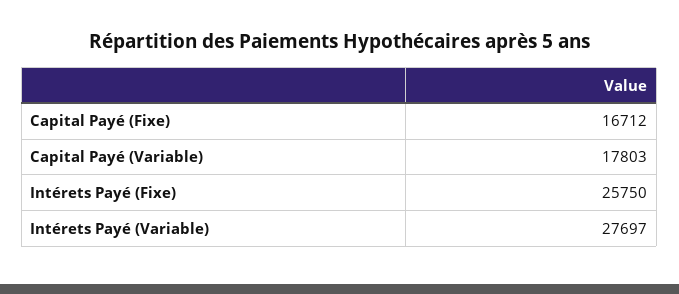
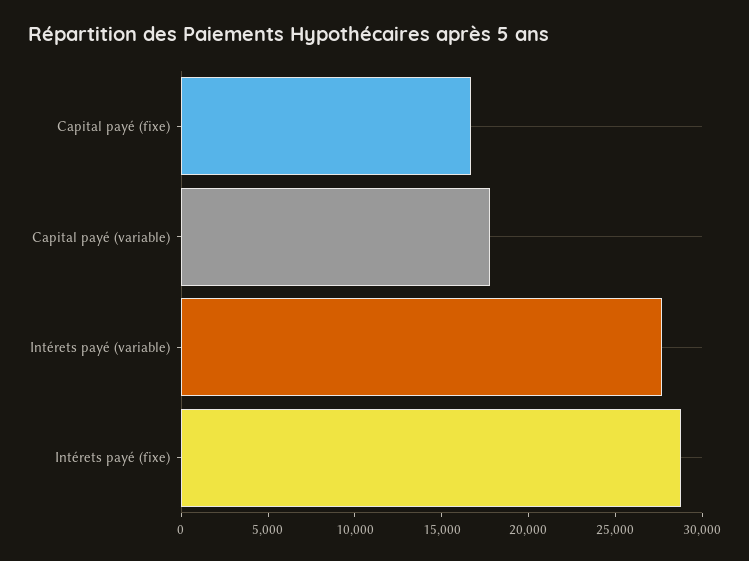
Intérets Payé (Fixe): 25750 -> 29000

